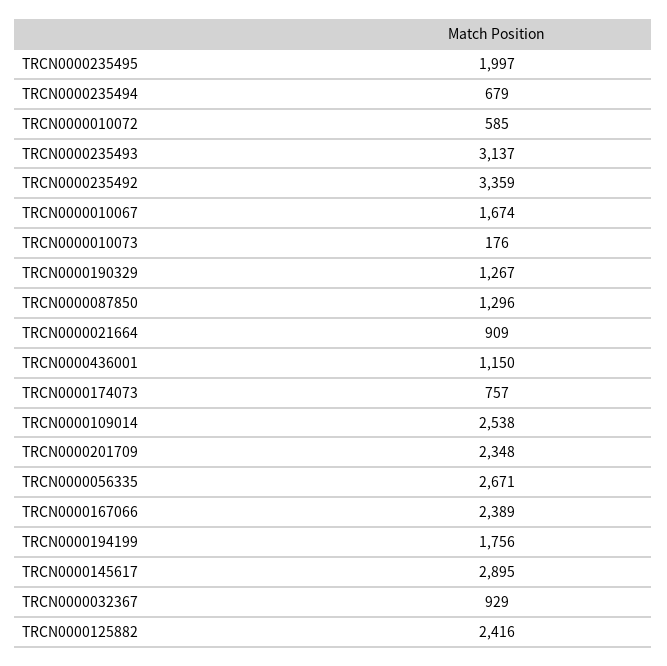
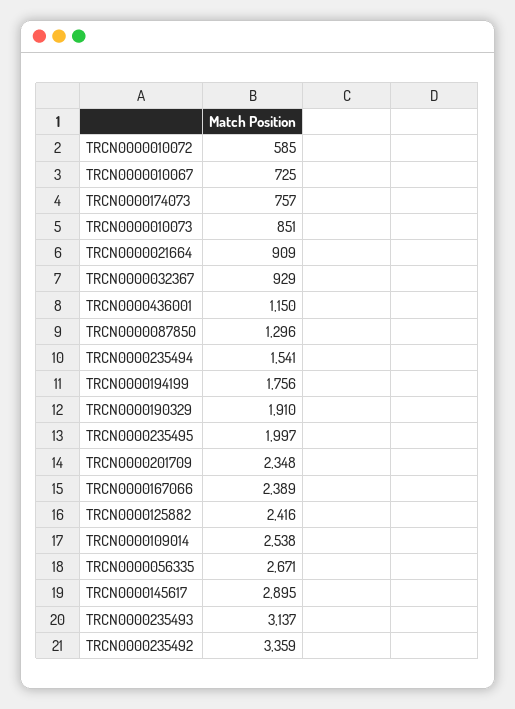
TRCN0000235494: 679 -> 1541
TRCN0000010067: 1674 -> 725
TRCN0000010073: 176 -> 851
TRCN0000190329: 1267 -> 1910

